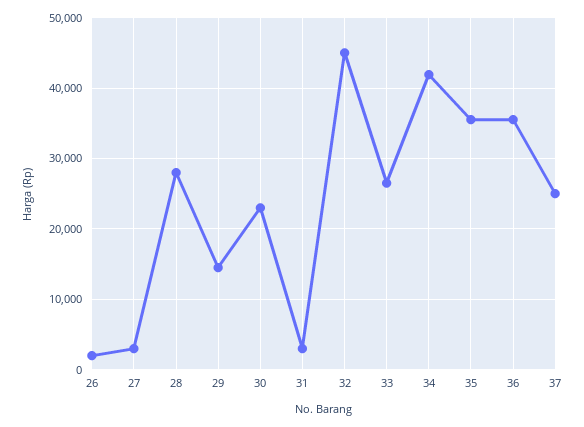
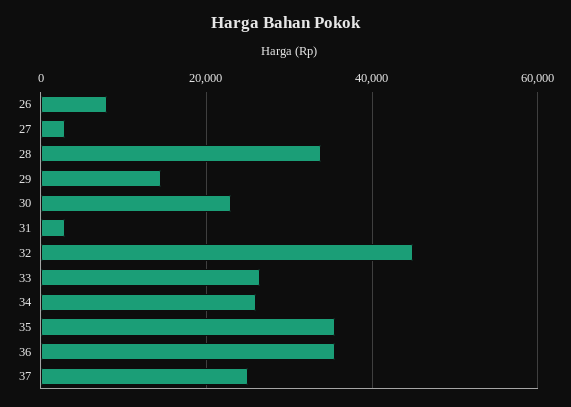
26: 2000 -> 8000
28: 28000 -> 34000
34: 42000 -> 26000

